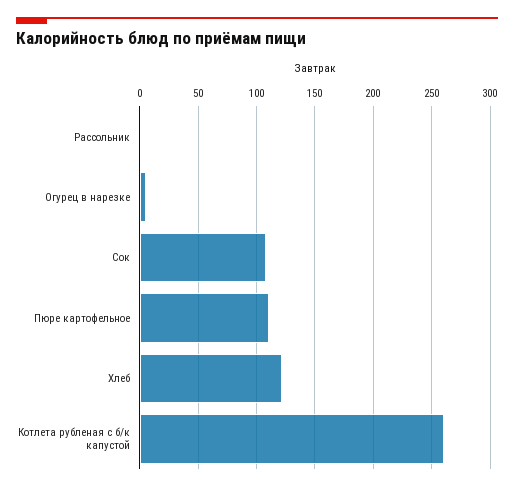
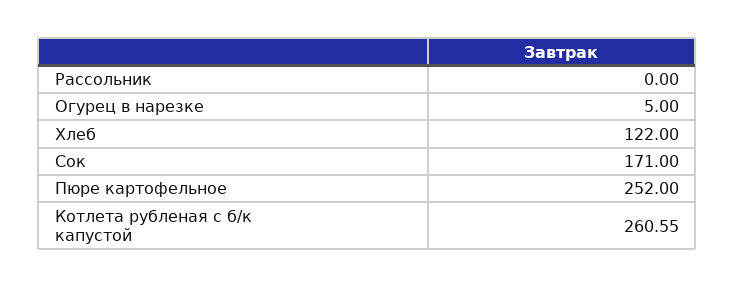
Сок: 110 -> 171
Пюре картофельное: 110 -> 252

